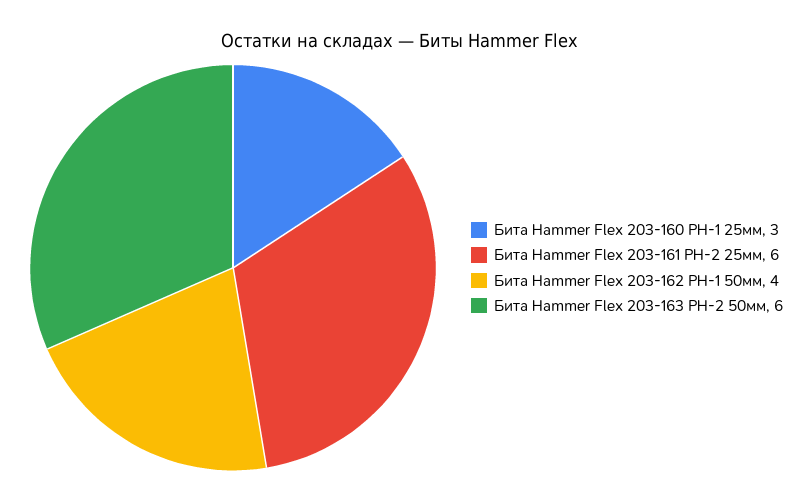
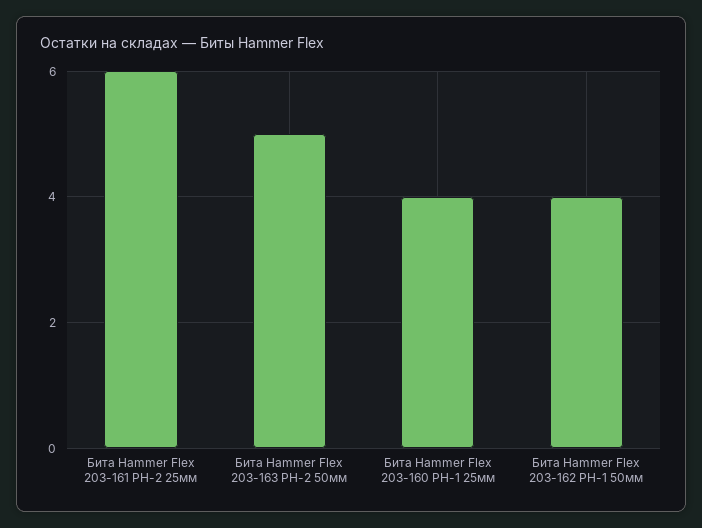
Бита Hammer Flex 203-160 PH-1 25мм: 3 -> 4
Бита Hammer Flex 203-163 PH-2 50мм: 6 -> 5

